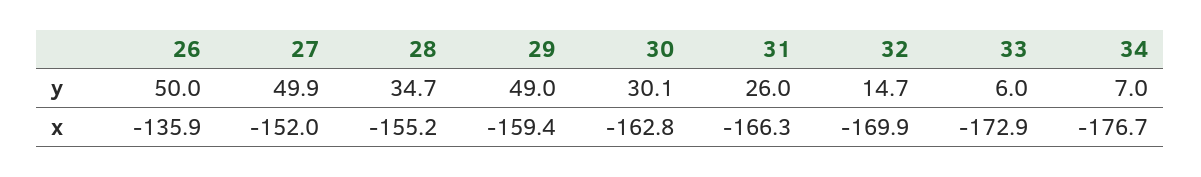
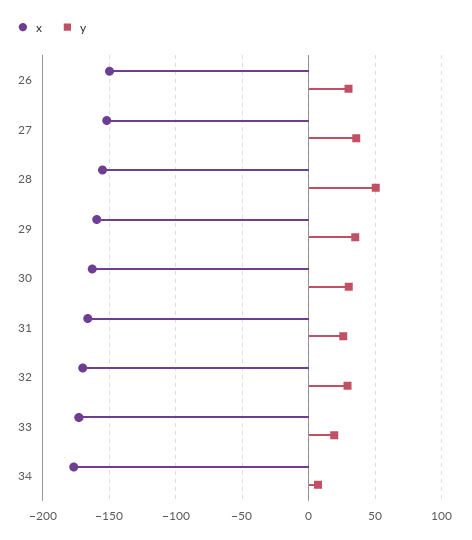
y, 26: 50 -> 30
y, 27: 49.9 -> 35
y, 28: 34.7 -> 50
y, 29: 49 -> 35
y, 32: 14.7 -> 30
y, 33: 6 -> 20
x, 26: -135.9 -> -150

